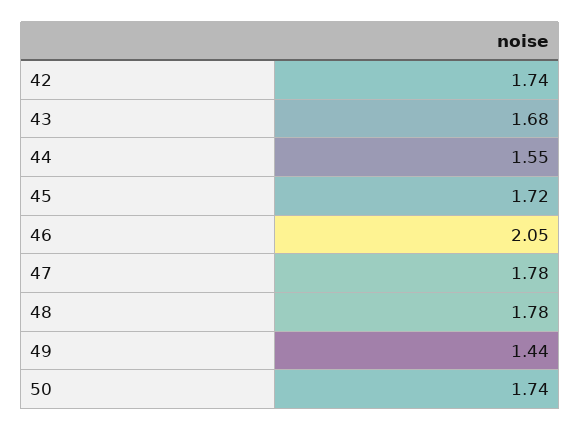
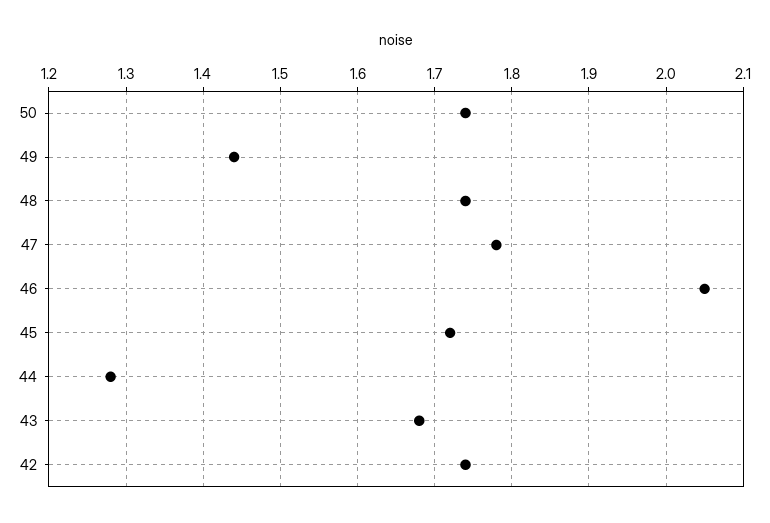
44: 1.55 -> 1.28
48: 1.78 -> 1.74

